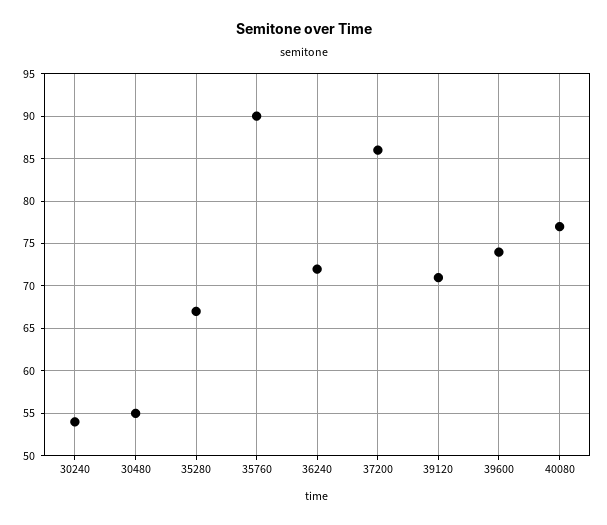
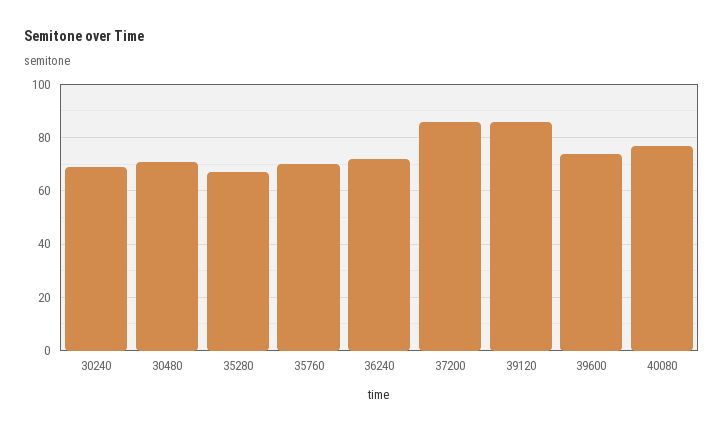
30240: 54 -> 70
30480: 55 -> 70
35760: 90 -> 70
39120: 71 -> 85

